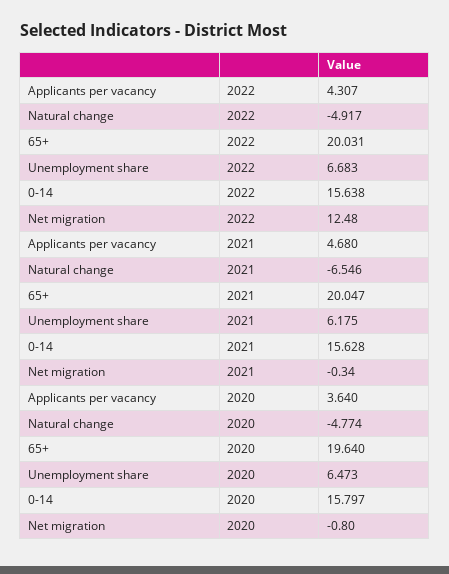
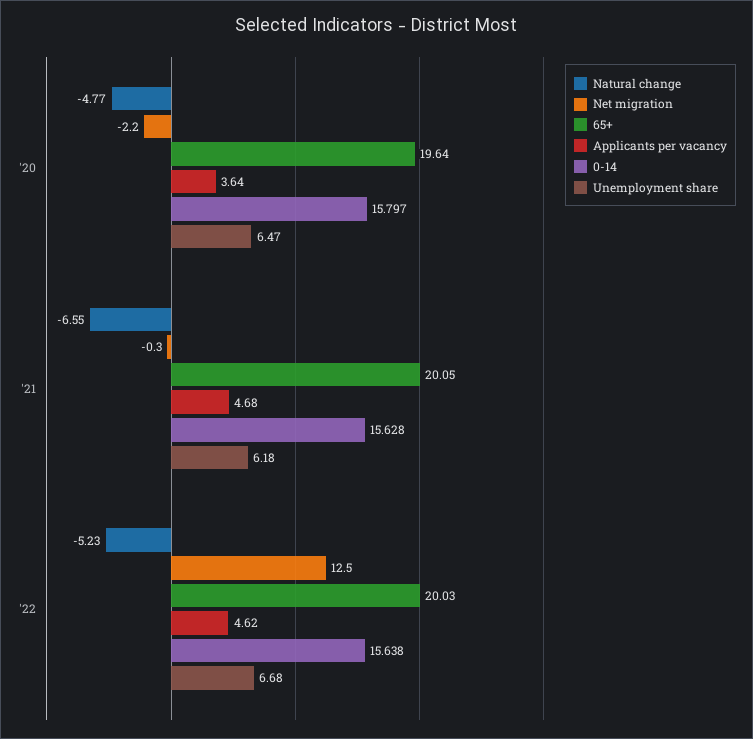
Applicants per vacancy, 2022: 4.307 -> 4.62
Natural change, 2022: -4.917 -> -5.23
Net migration, 2020: -0.8 -> -2.2

